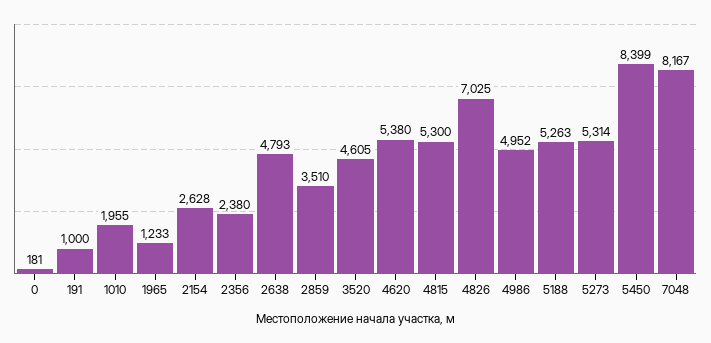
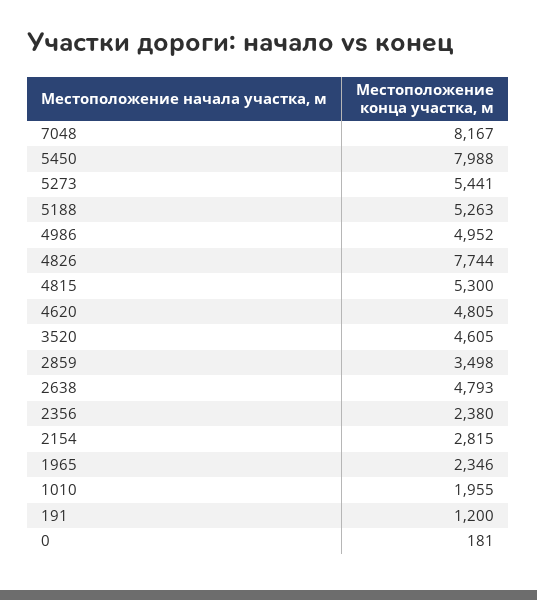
191: 1000 -> 1200
1965: 1233 -> 2346
2154: 2628 -> 2815
2859: 3510 -> 3498
4620: 5380 -> 4805
4826: 7025 -> 7744
5273: 5314 -> 5441
5450: 8399 -> 7988

